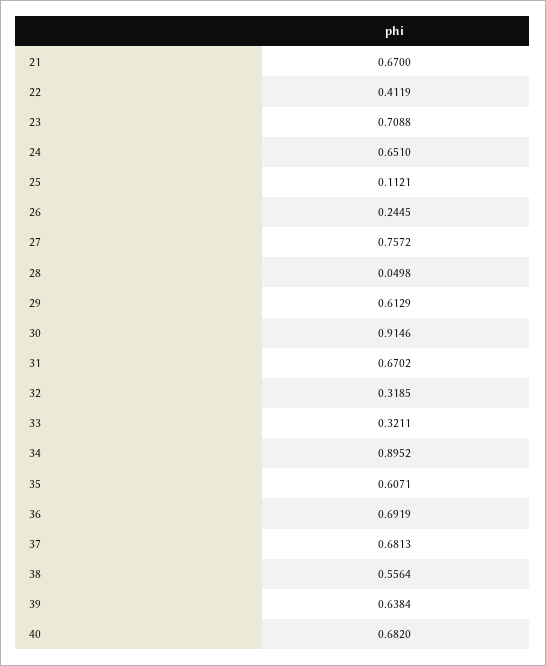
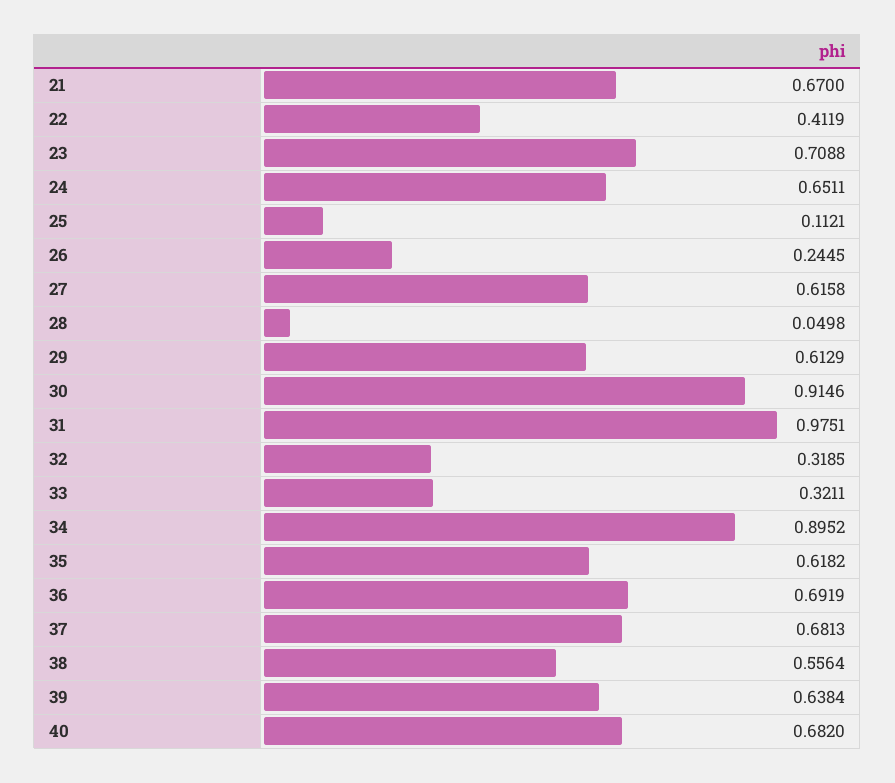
24: 0.651 -> 0.6511
27: 0.7572 -> 0.6158
31: 0.6702 -> 0.9751
35: 0.6071 -> 0.6182

